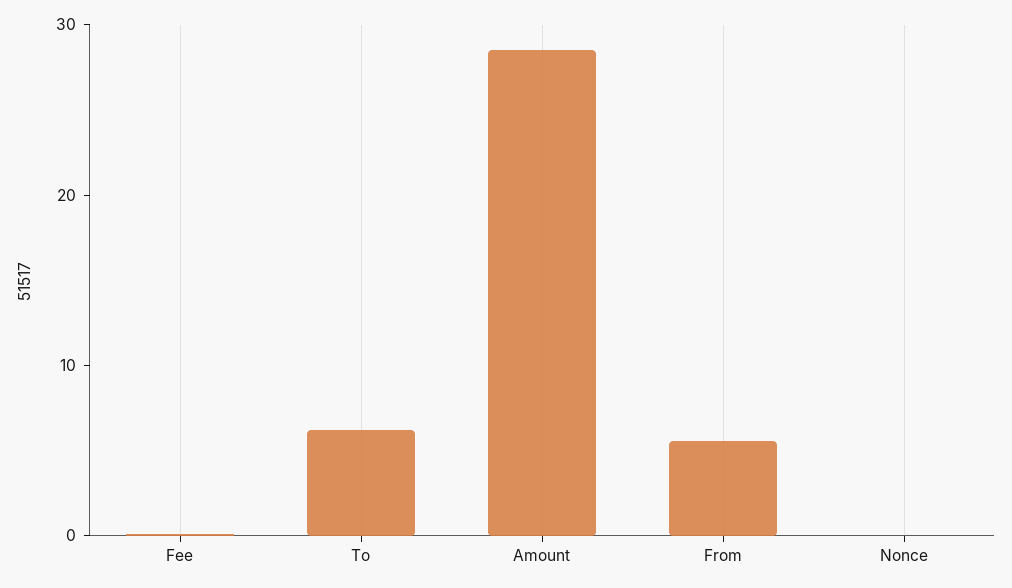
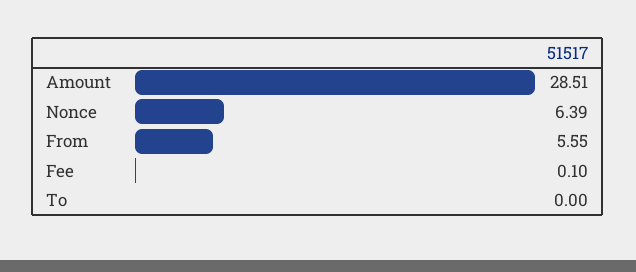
To: 6 -> 0
Nonce: 0 -> 6.39

